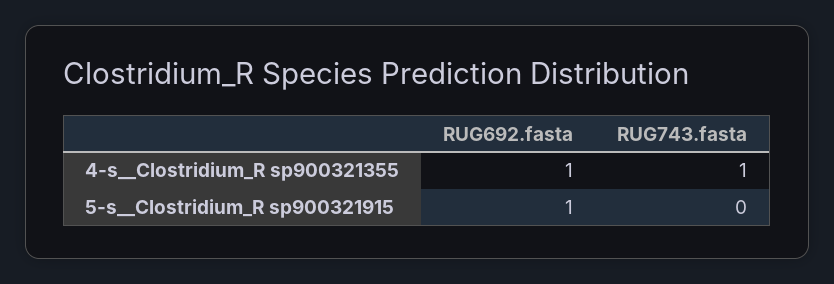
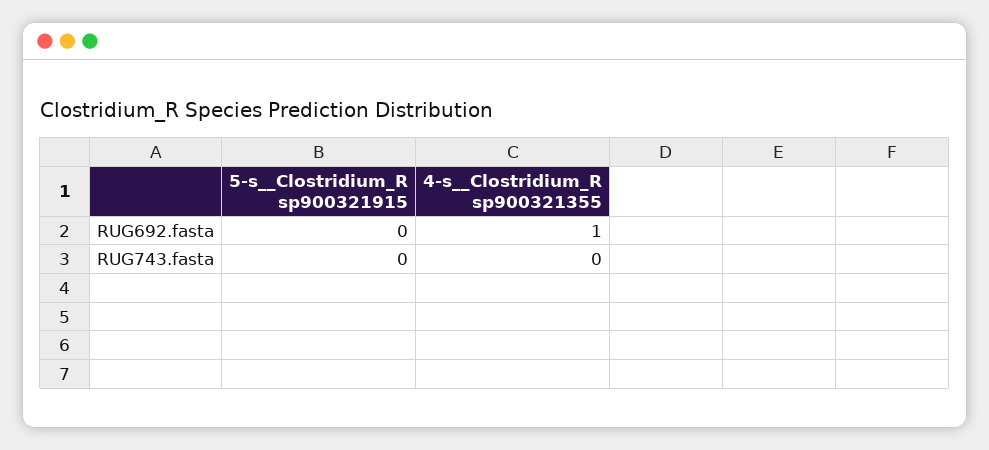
RUG743.fasta, 4-s__Clostridium_R sp900321355: 1 -> 0
RUG692.fasta, 5-s__Clostridium_R sp900321915: 1 -> 0

